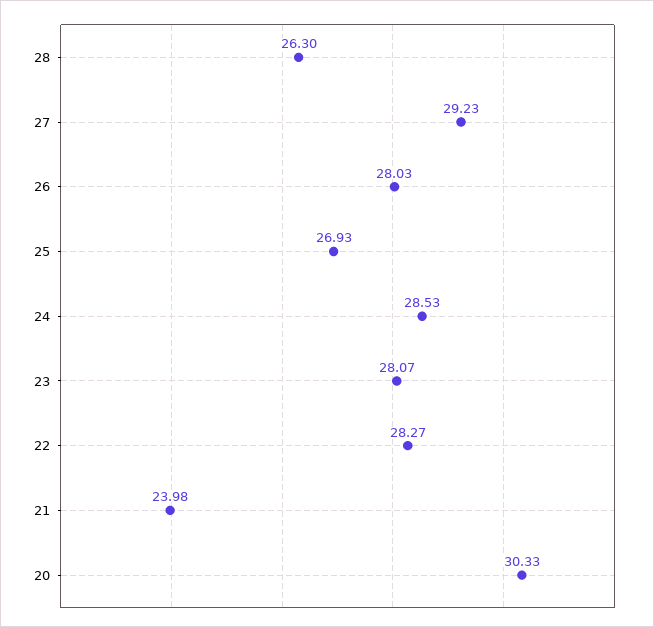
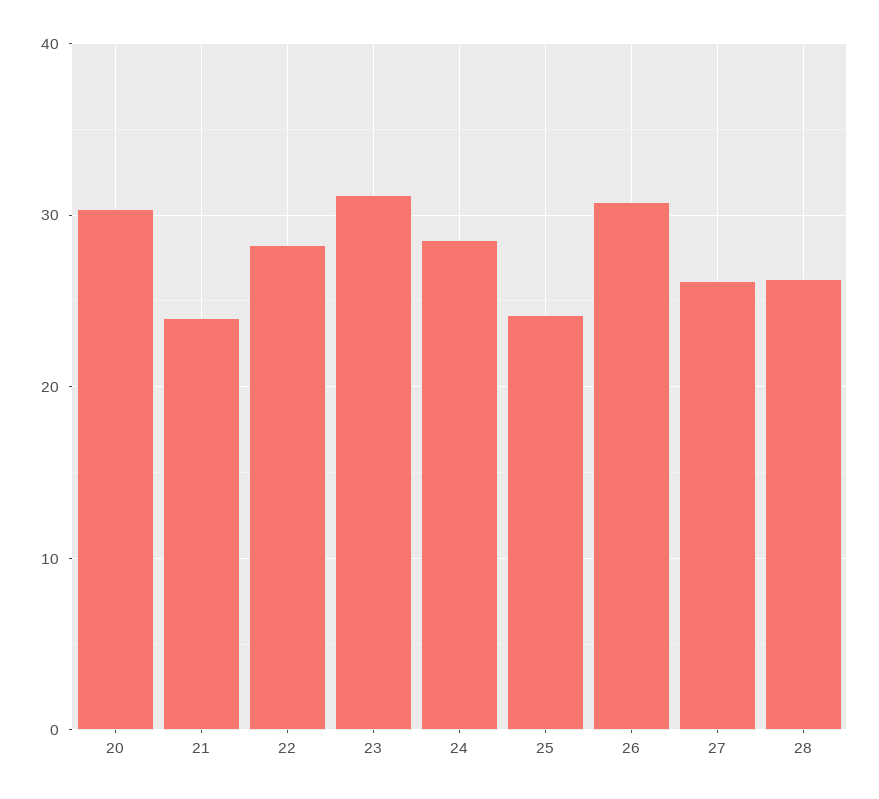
27: 29.23 -> 26
26: 28.03 -> 31
25: 26.93 -> 24
23: 28.07 -> 31

